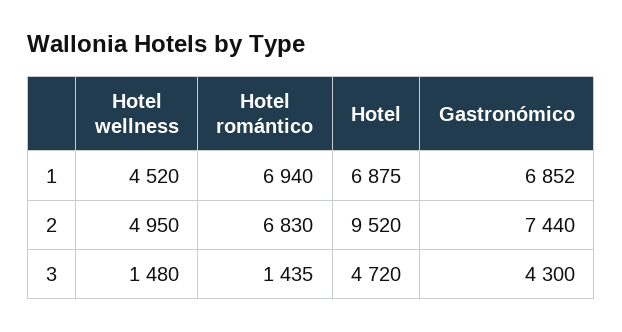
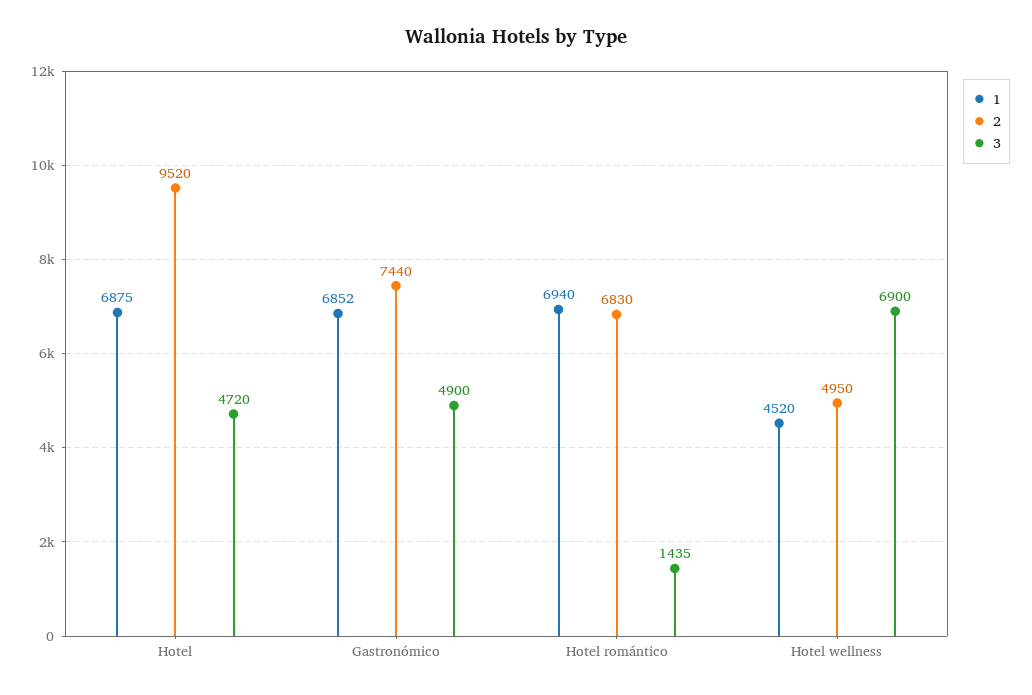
3, Hotel wellness: 1480 -> 6900
3, Gastronómico: 4300 -> 4900

